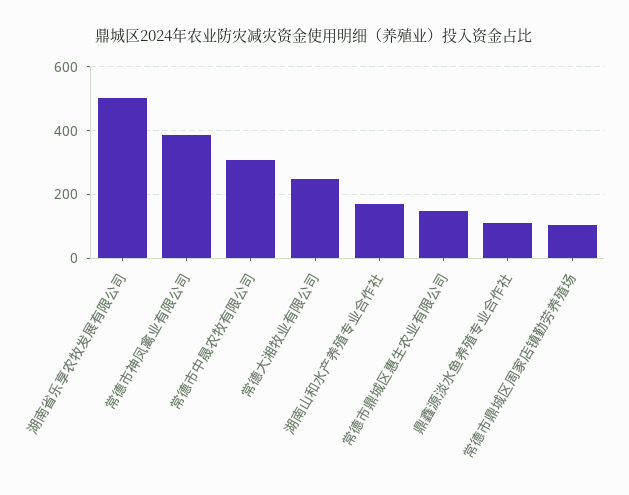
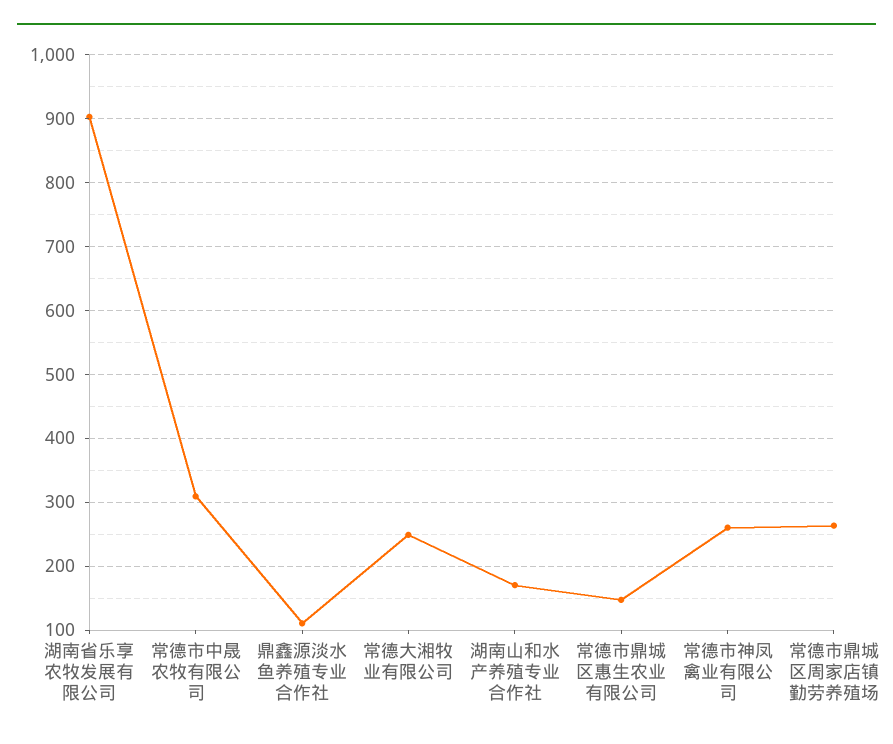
湖南省乐享农牧发展有限公司: 500 -> 900
常德市神凤禽业有限公司: 380 -> 260
常德市鼎城区周家店镇勤劳养殖场: 100 -> 260

